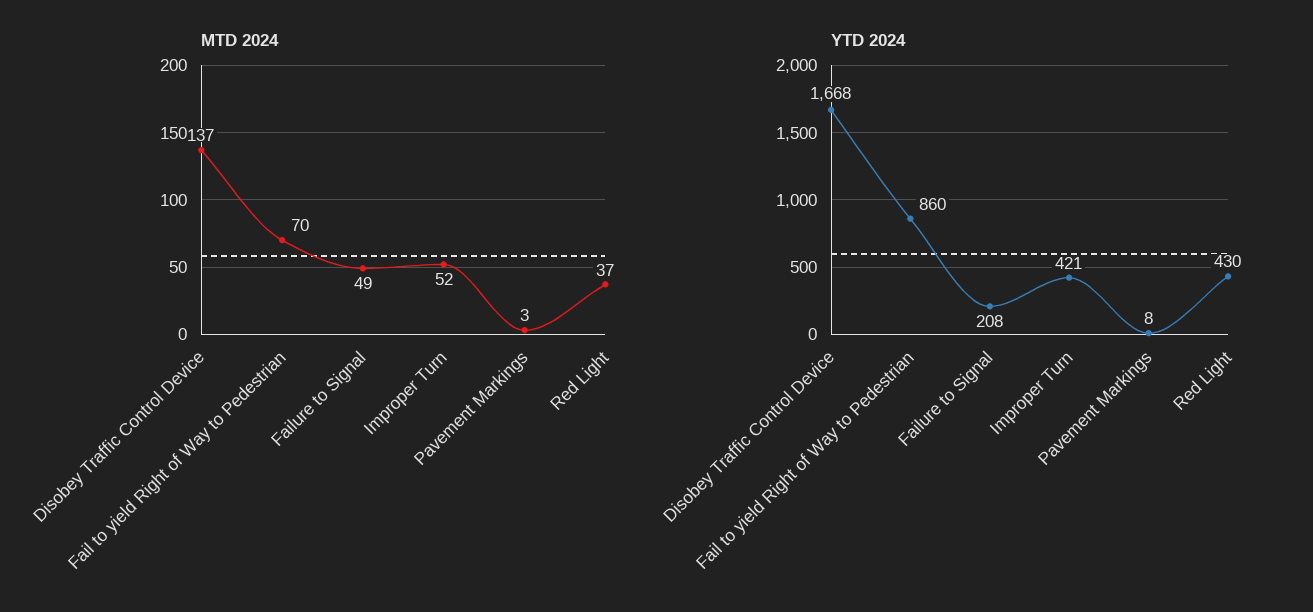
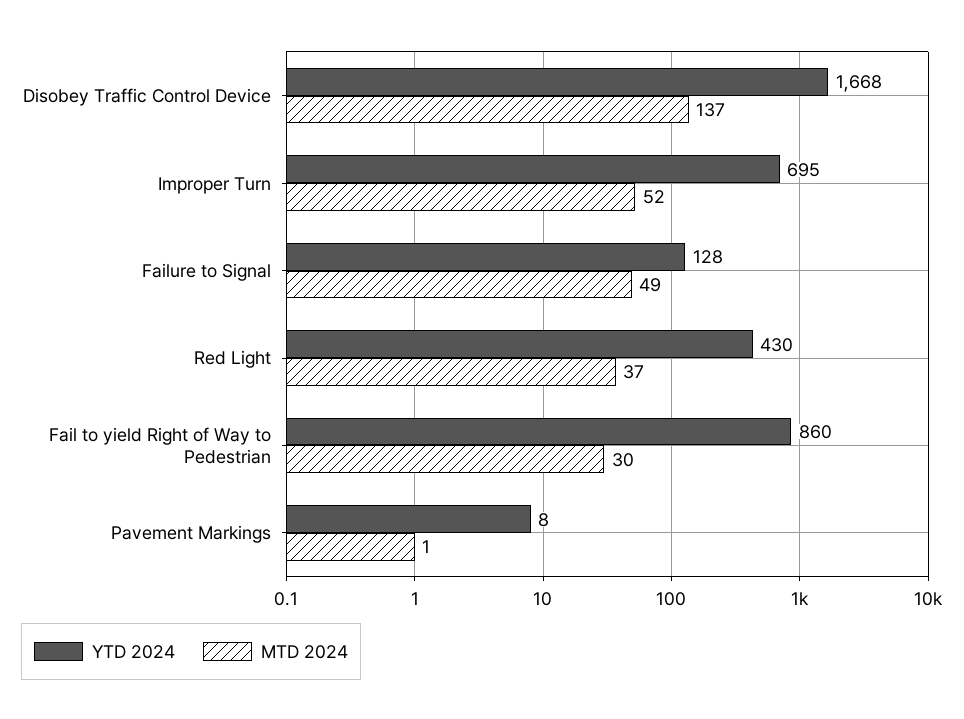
MTD 2024, Fail to yield Right of Way to Pedestrian: 70 -> 30
MTD 2024, Pavement Markings: 3 -> 1
YTD 2024, Failure to Signal: 208 -> 128
YTD 2024, Improper Turn: 421 -> 695

